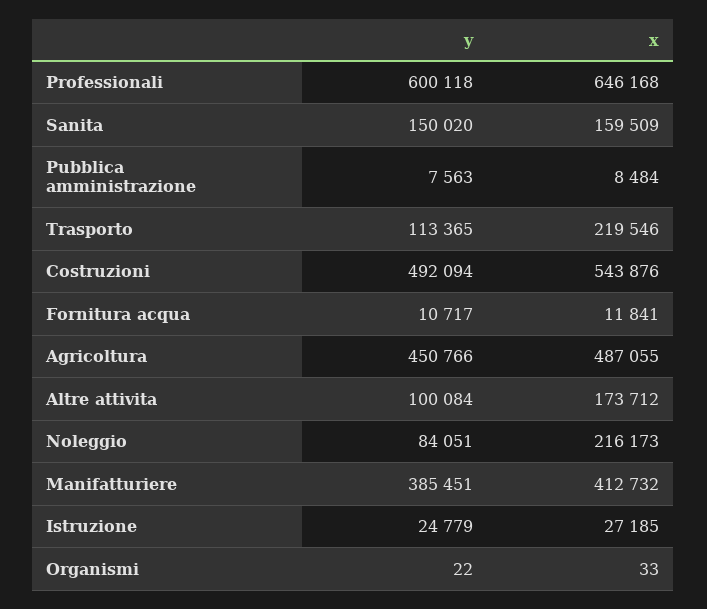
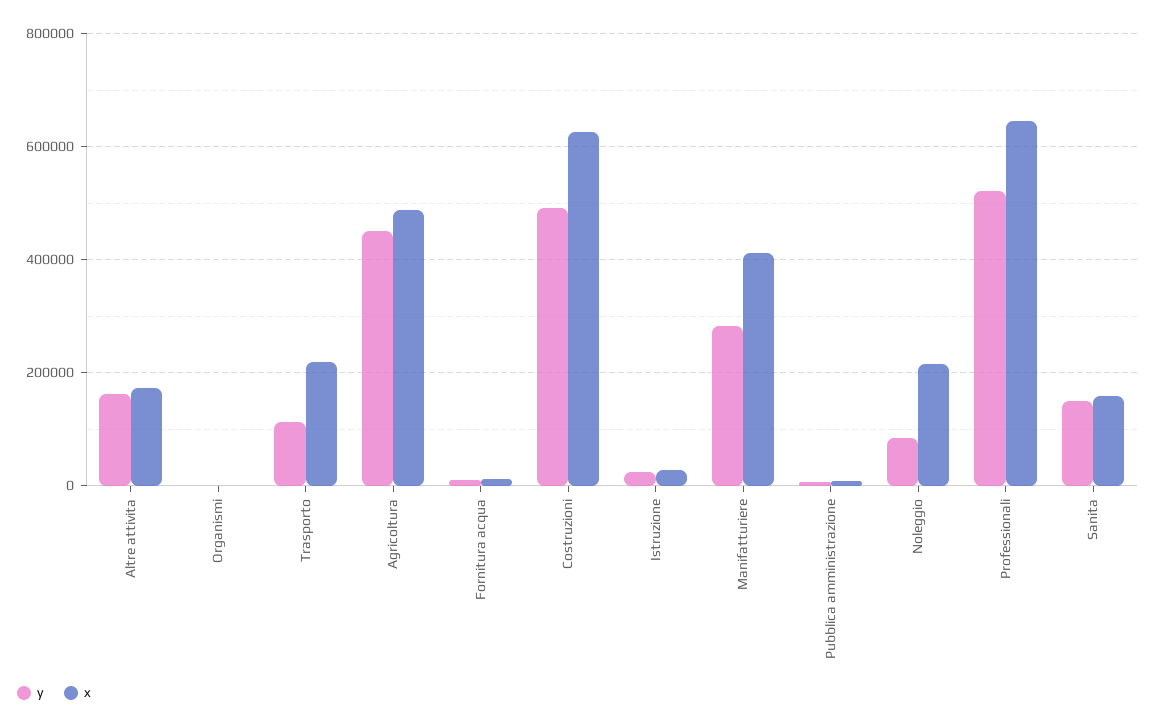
y, Professionali: 600118 -> 520000
x, Costruzioni: 543876 -> 620000
y, Altre attivita: 100084 -> 160000
y, Manifatturiere: 385451 -> 280000

